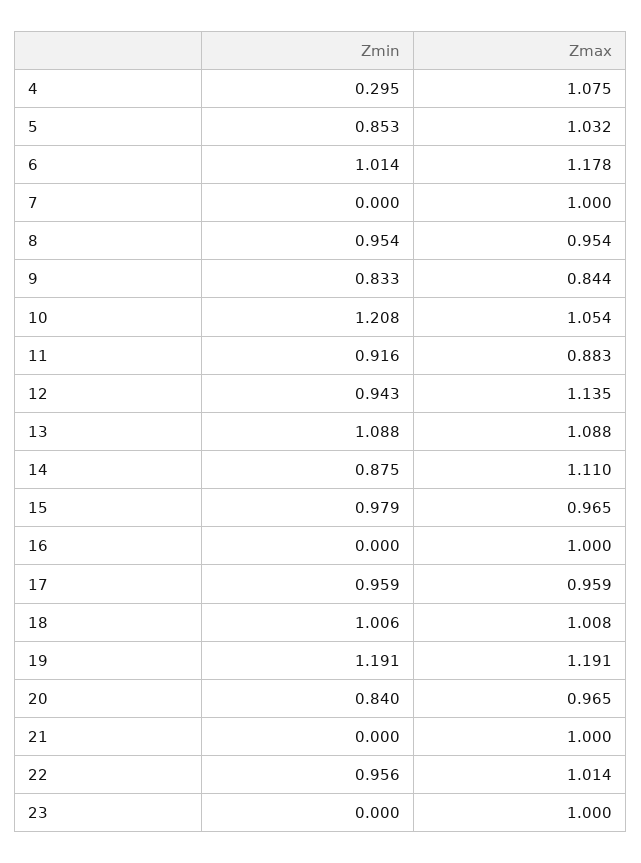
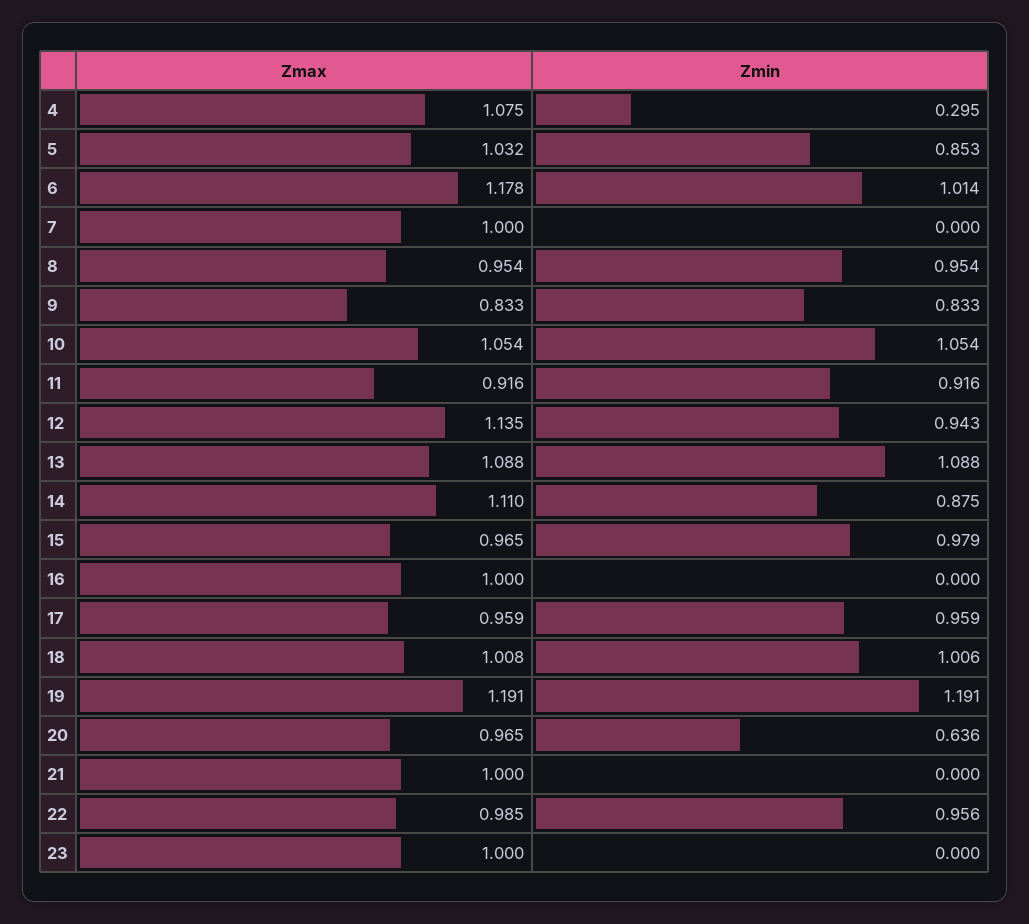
Zmax, 9: 0.844 -> 0.833
Zmin, 10: 1.208 -> 1.054
Zmax, 11: 0.883 -> 0.916
Zmin, 20: 0.84 -> 0.636
Zmax, 22: 1.014 -> 0.985

